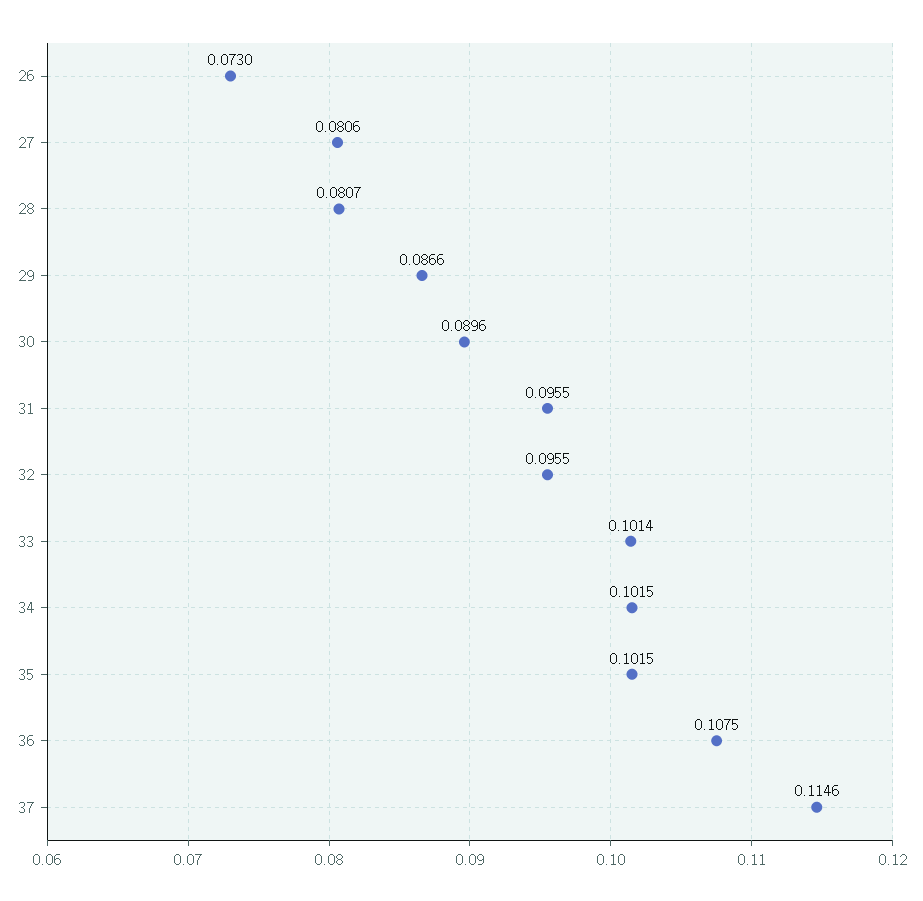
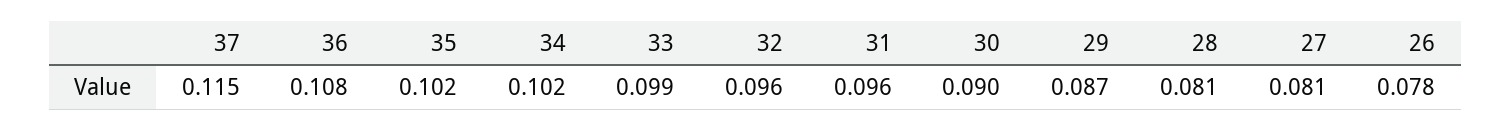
26: 0.073 -> 0.078
33: 0.1014 -> 0.099

